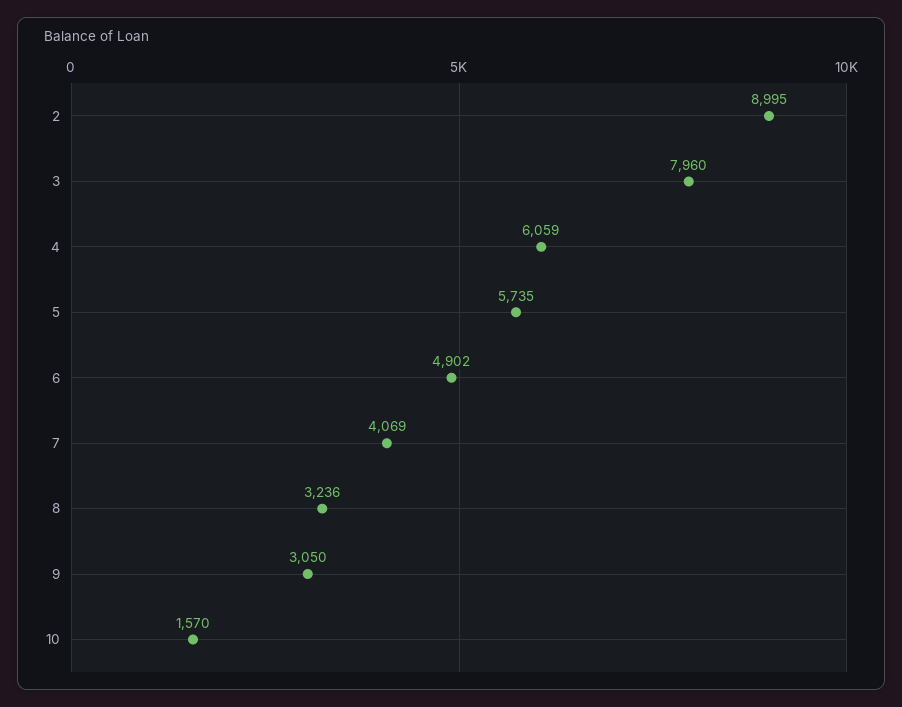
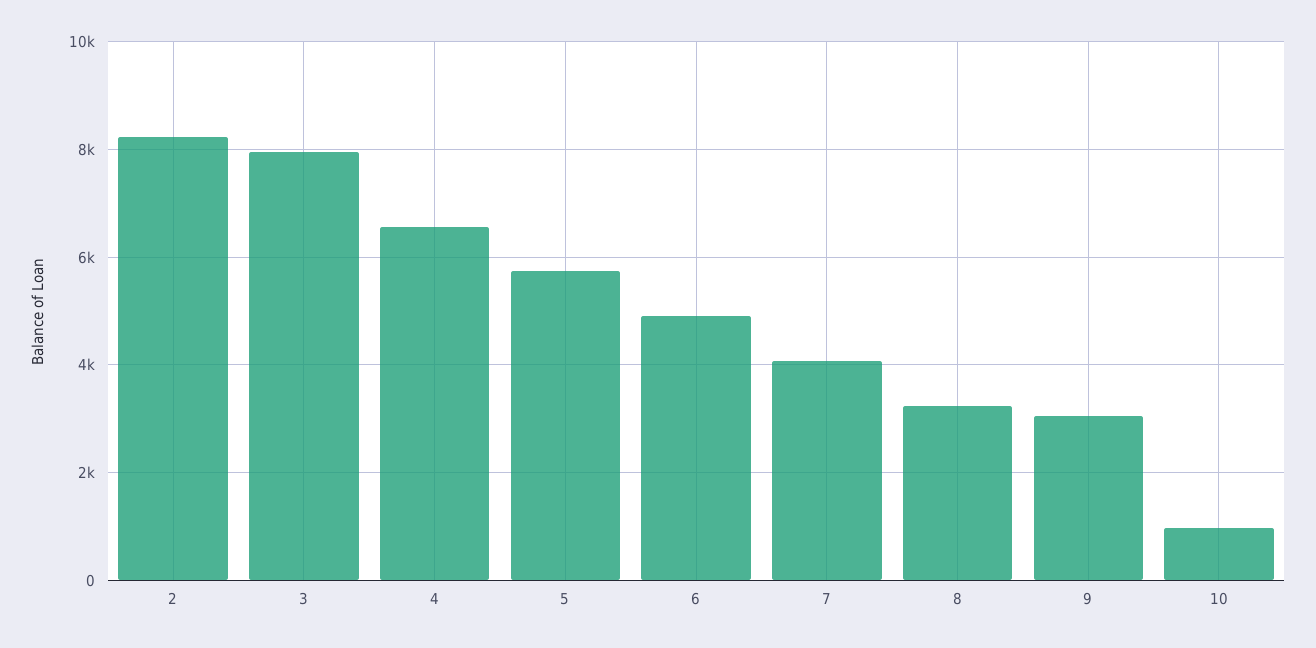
2: 8995 -> 8200
4: 6059 -> 6600
10: 1570 -> 1000

